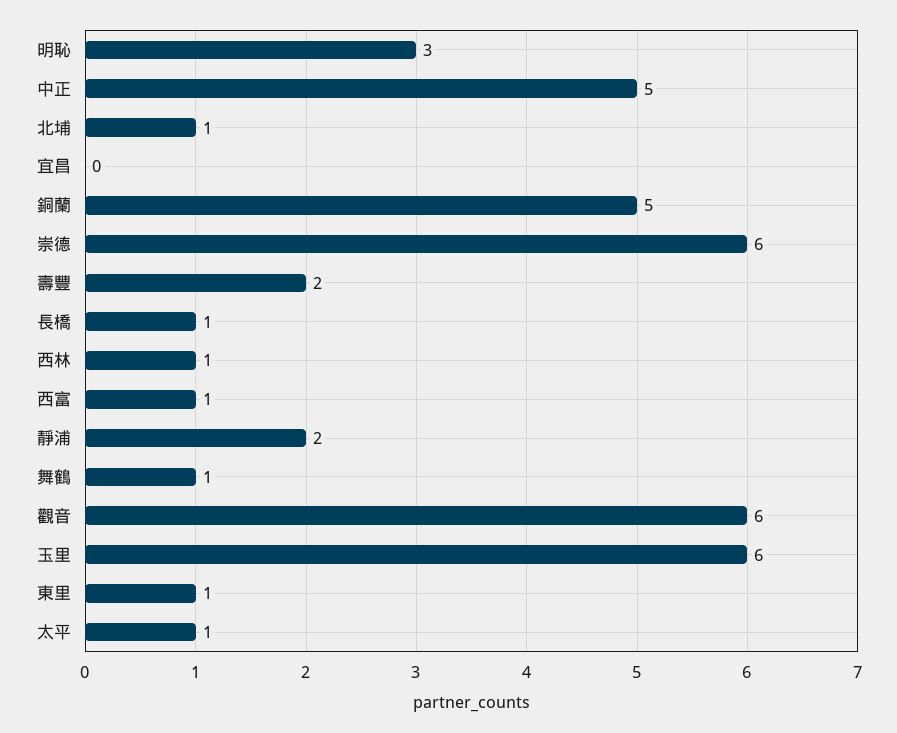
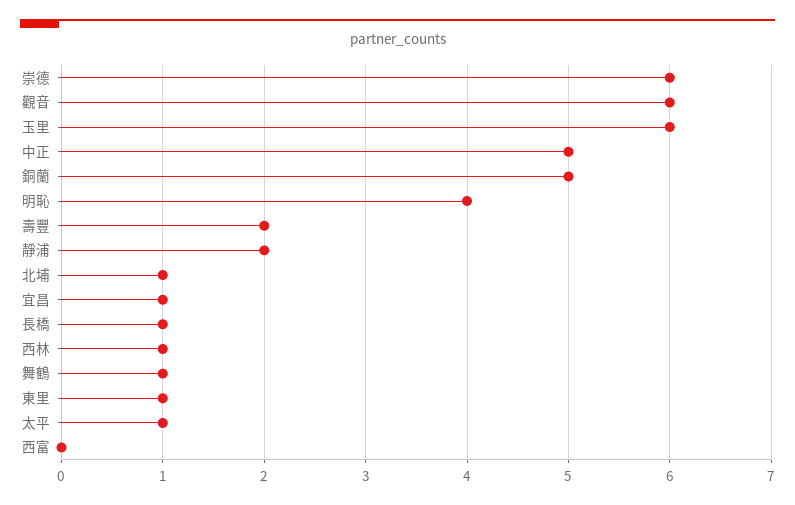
明恥: 3 -> 4
宜昌: 0 -> 1
西富: 1 -> 0

